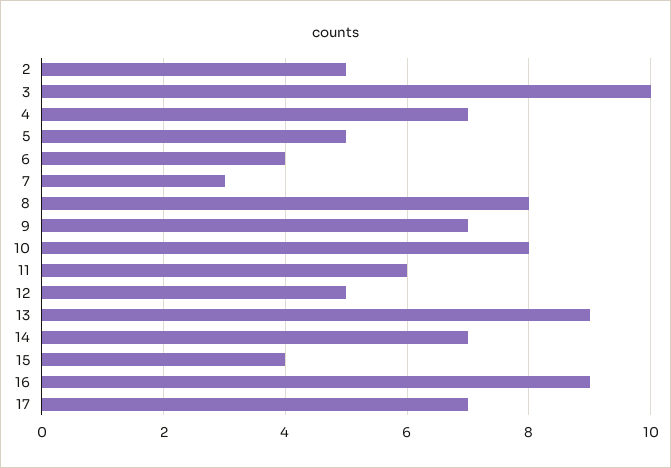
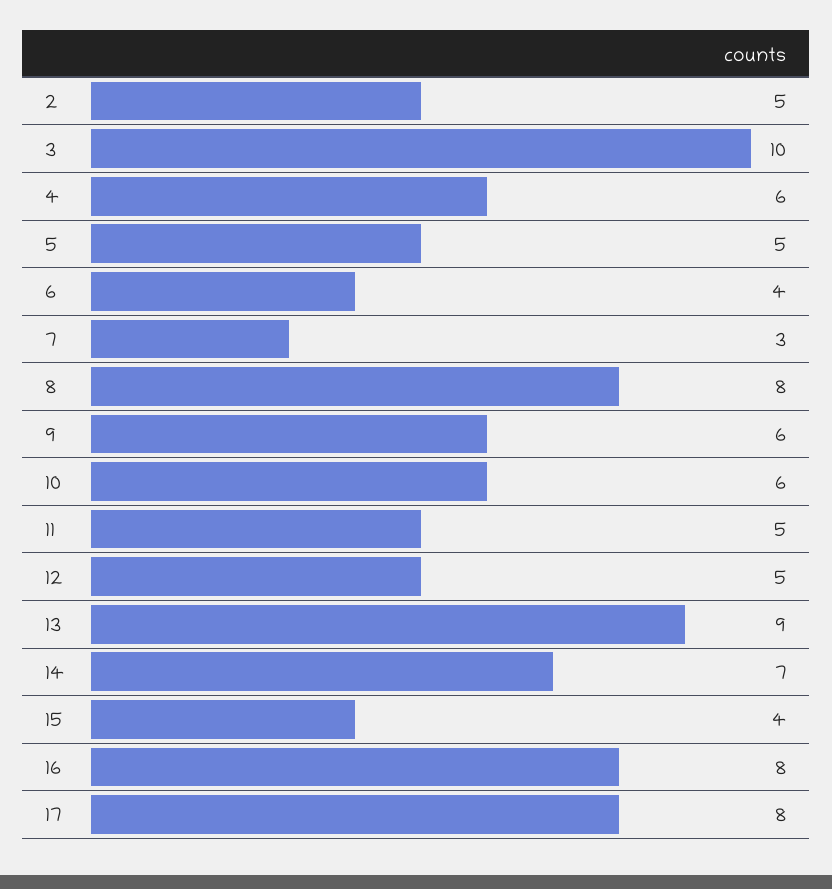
4: 7 -> 6
9: 7 -> 6
10: 8 -> 6
11: 6 -> 5
16: 9 -> 8
17: 7 -> 8

